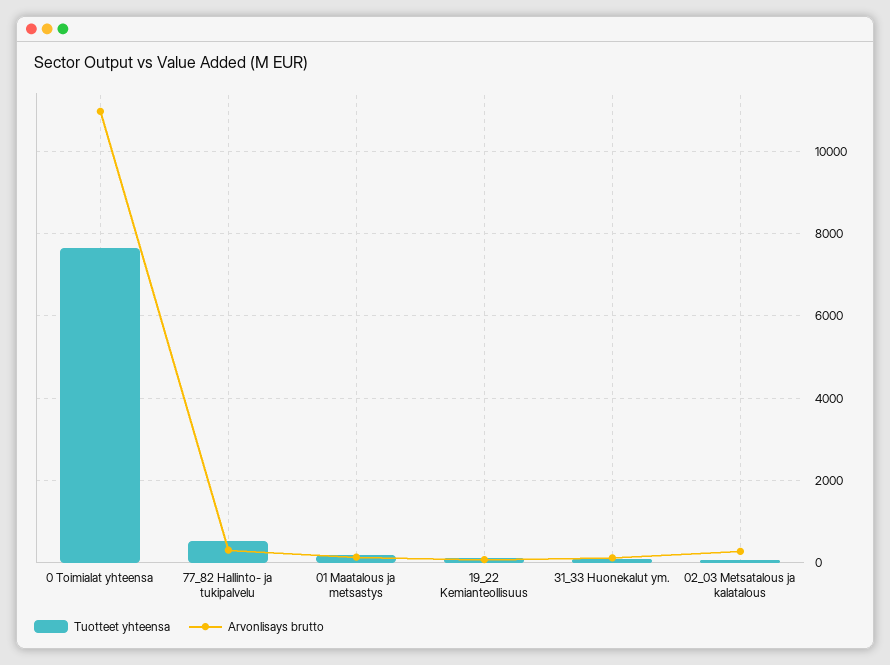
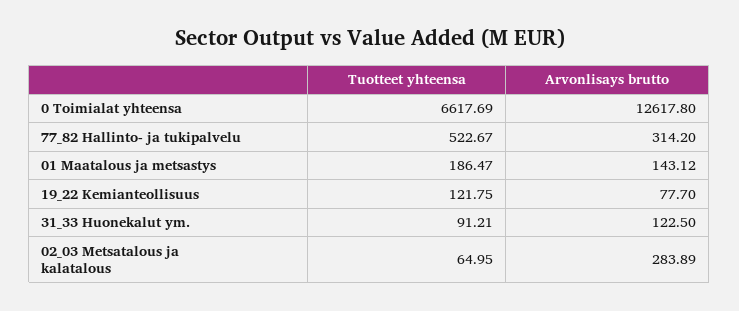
Tuotteet yhteensa, 0 Toimialat yhteensa: 7600 -> 6617.69
Arvonlisays brutto, 0 Toimialat yhteensa: 11000 -> 12617.8

